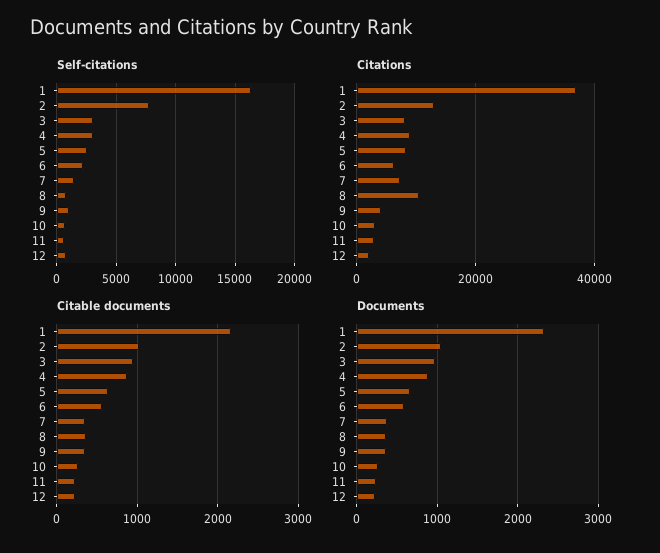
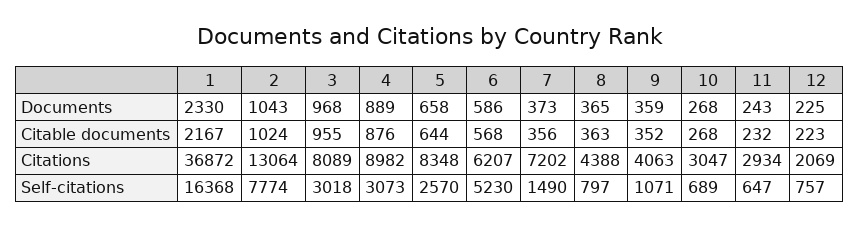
Self-citations, 6: 2000 -> 5230
Citations, 8: 10000 -> 4388

